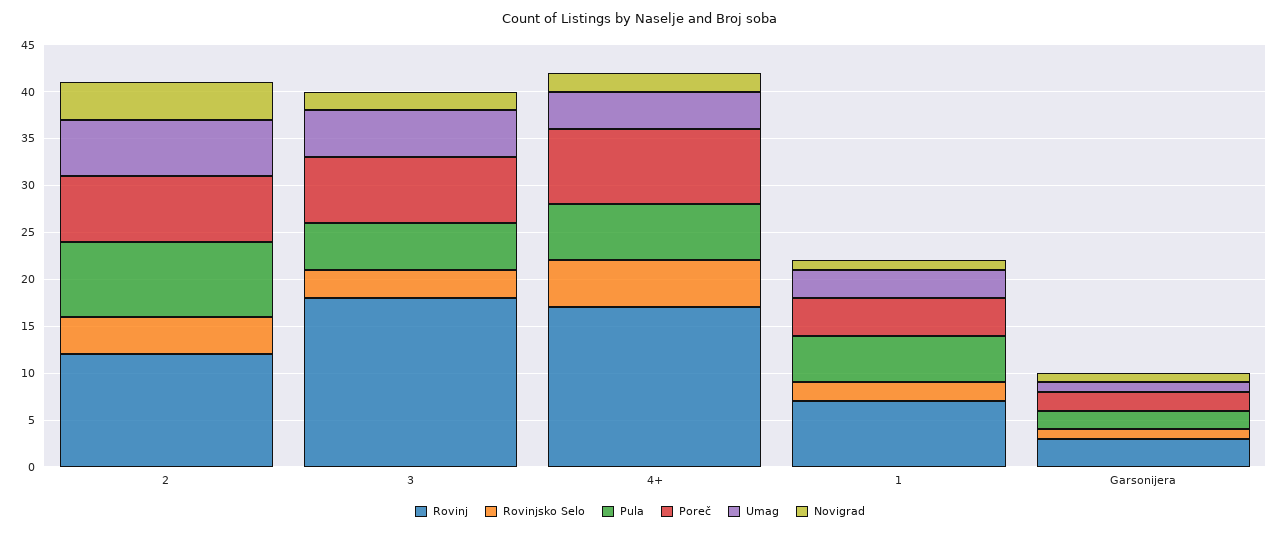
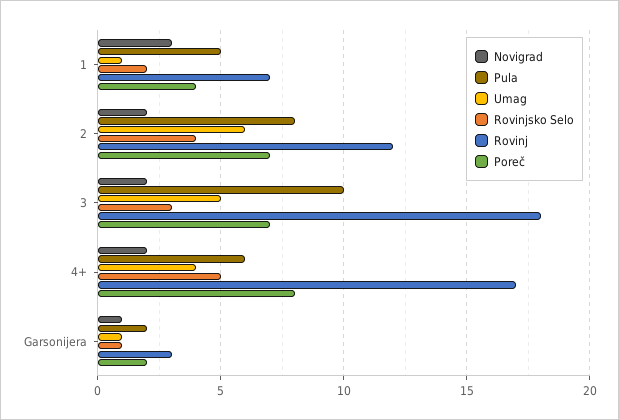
Novigrad, 2: 4 -> 2
Pula, 3: 5 -> 10
Umag, 1: 3 -> 1
Novigrad, 1: 1 -> 3

